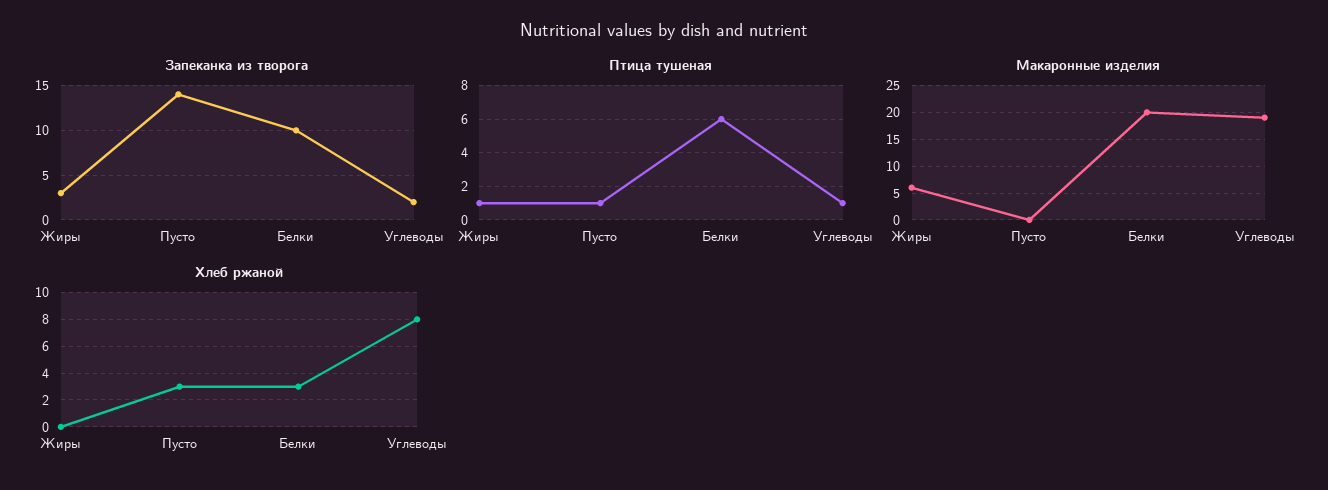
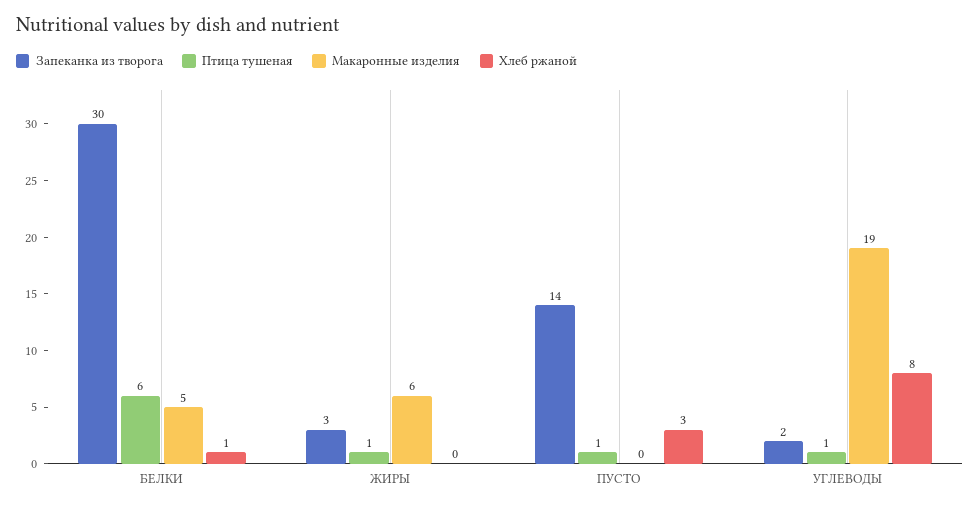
Запеканка из творога, Белки: 10 -> 30
Макаронные изделия, Белки: 20 -> 5
Хлеб ржаной, Белки: 3 -> 1

